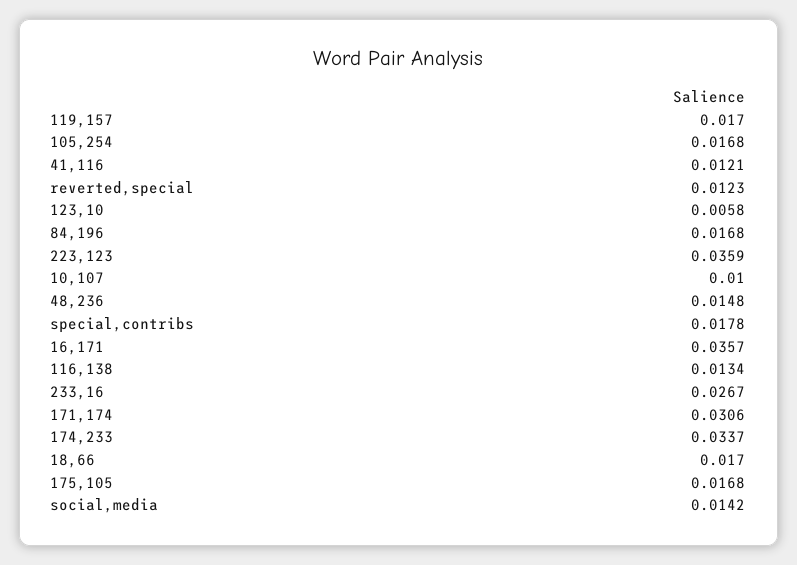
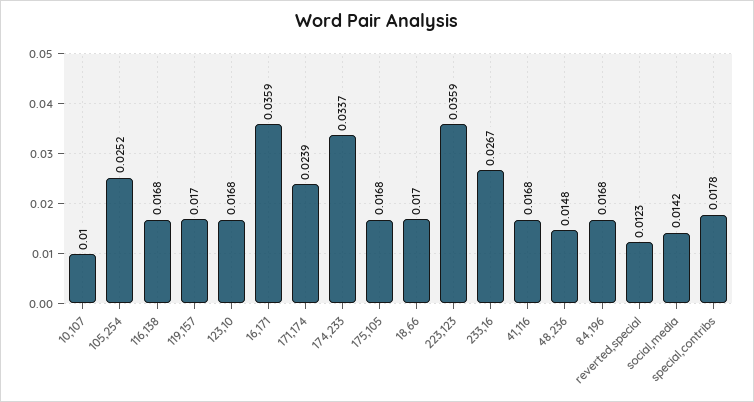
105,254: 0.0168 -> 0.0252
41,116: 0.0121 -> 0.0168
123,10: 0.0058 -> 0.0168
16,171: 0.0357 -> 0.0359
116,138: 0.0134 -> 0.0168
171,174: 0.0306 -> 0.0239

